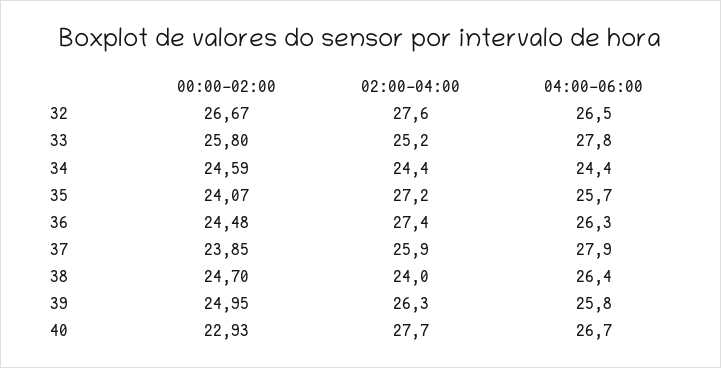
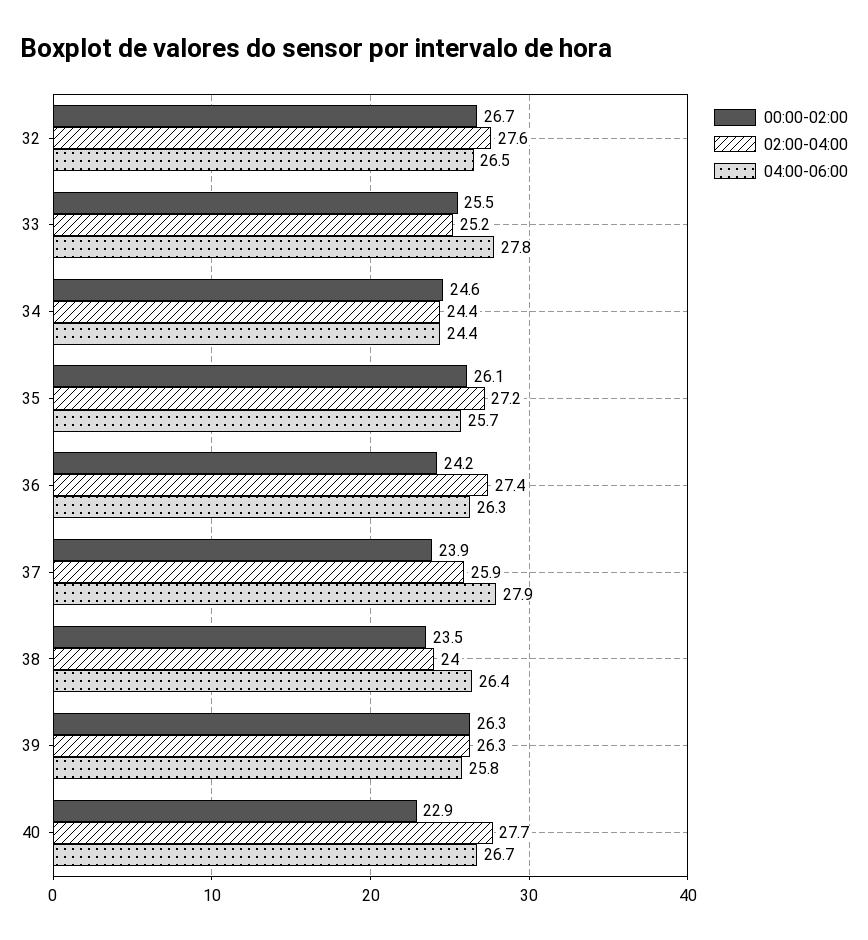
00:00-02:00, 33: 25.8 -> 25.5
00:00-02:00, 35: 24.07 -> 26.1
00:00-02:00, 36: 24.48 -> 24.2
00:00-02:00, 38: 24.7 -> 23.5
00:00-02:00, 39: 24.95 -> 26.3

